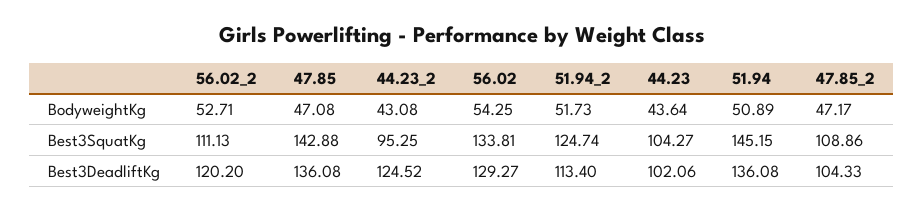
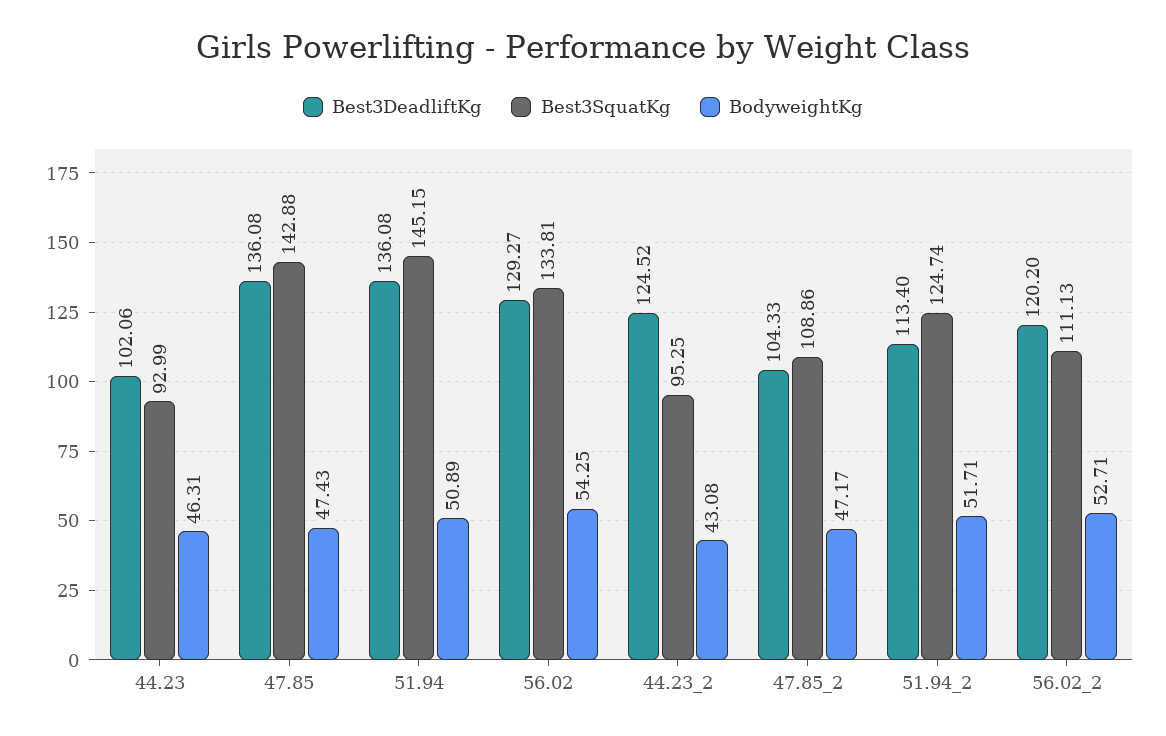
BodyweightKg, 47.85: 47.08 -> 47.43
BodyweightKg, 51.94_2: 51.73 -> 51.71
BodyweightKg, 44.23: 43.64 -> 46.31
Best3SquatKg, 44.23: 104.27 -> 92.99

